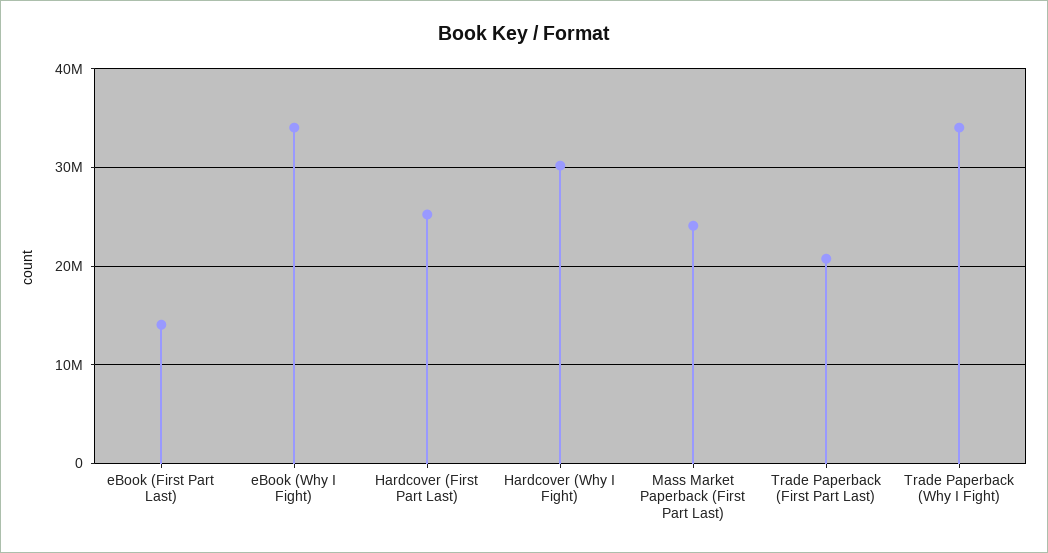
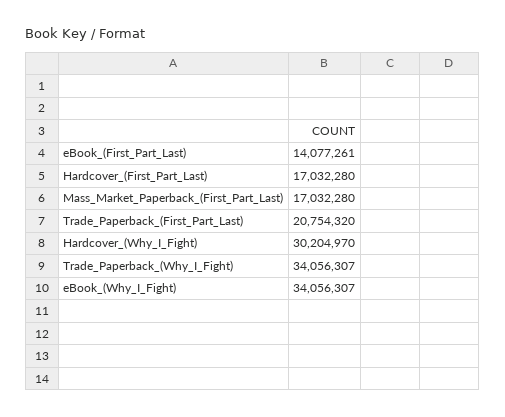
Hardcover (First Part Last): 25000000 -> 17032280
Mass Market Paperback (First Part Last): 24000000 -> 17032280

